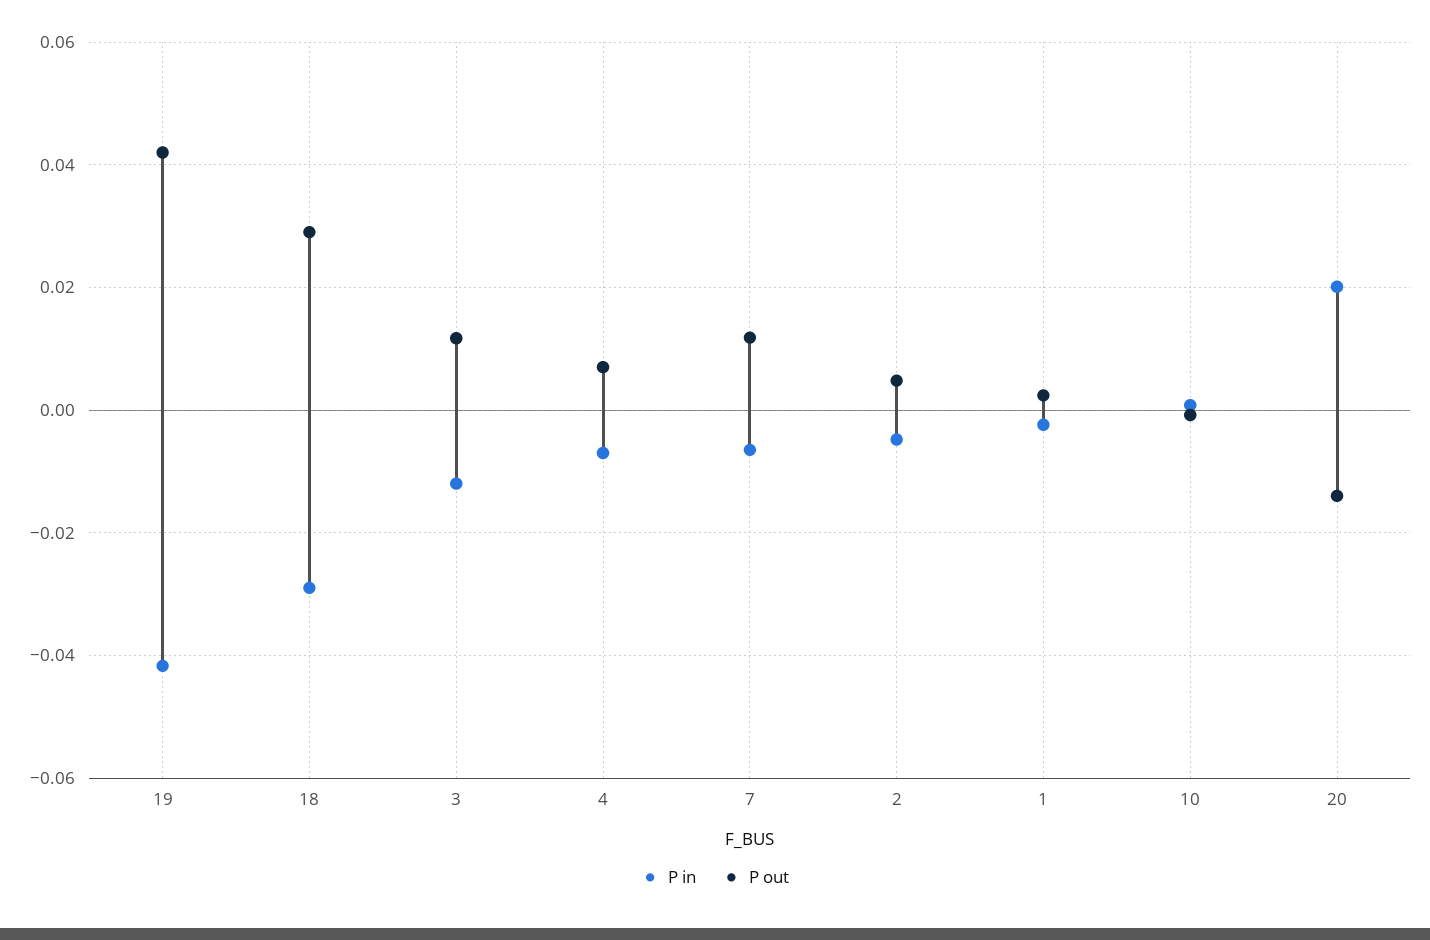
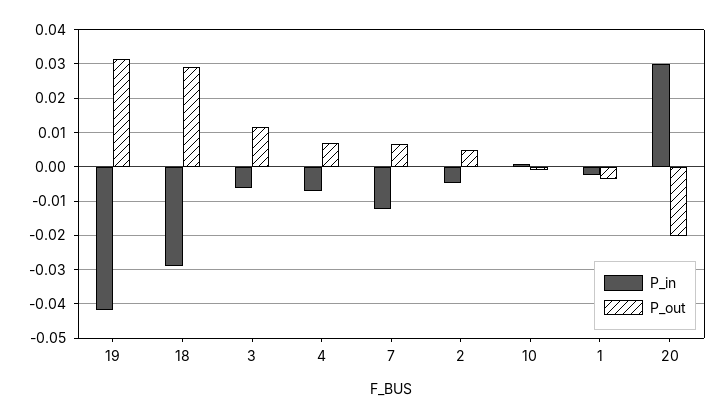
P out, 19: 0.042 -> 0.032
P in, 3: -0.012 -> -0.006
P in, 7: -0.006 -> -0.012
P out, 7: 0.012 -> 0.006
P out, 1: 0.002 -> -0.004
P in, 20: 0.02 -> 0.03
P out, 20: -0.014 -> -0.02

